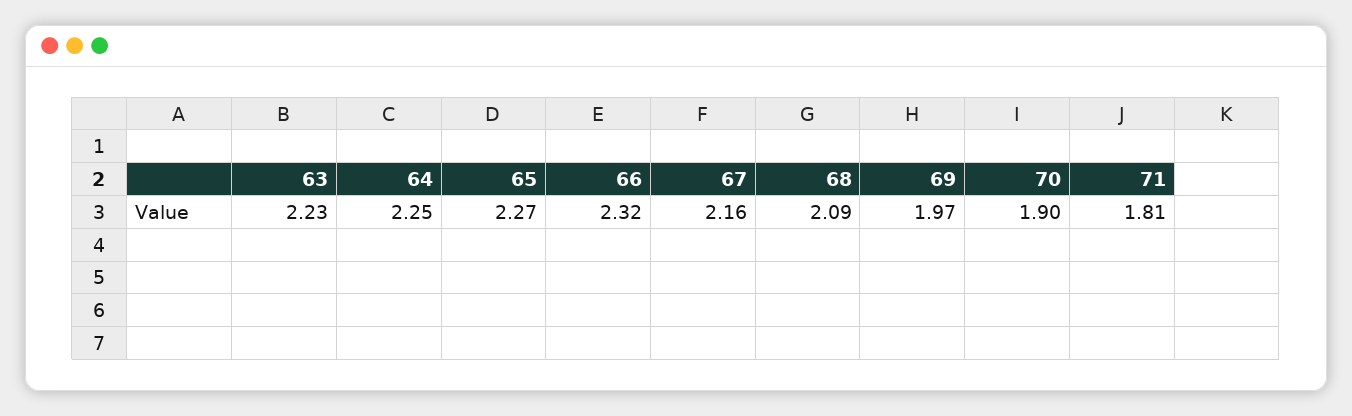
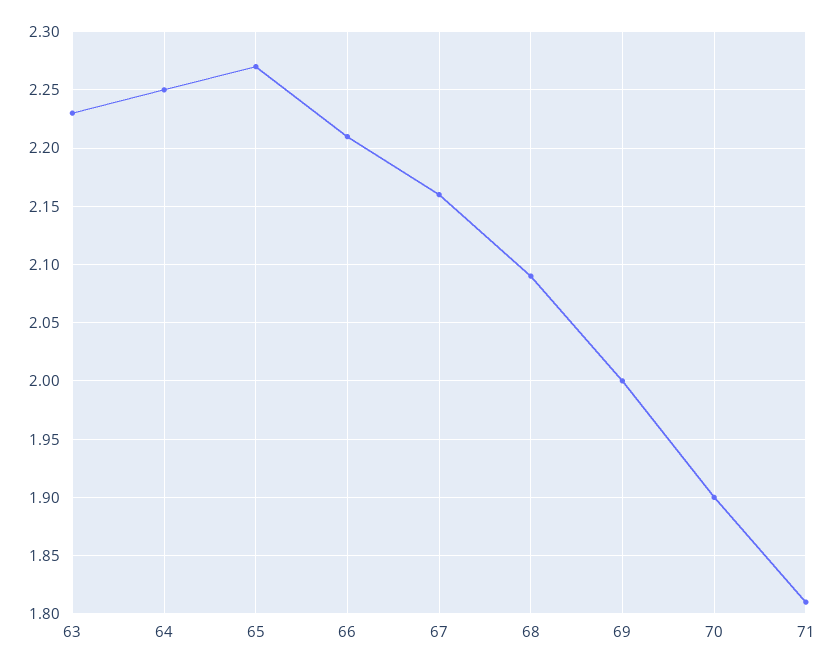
66: 2.32 -> 2.21
69: 1.97 -> 2

